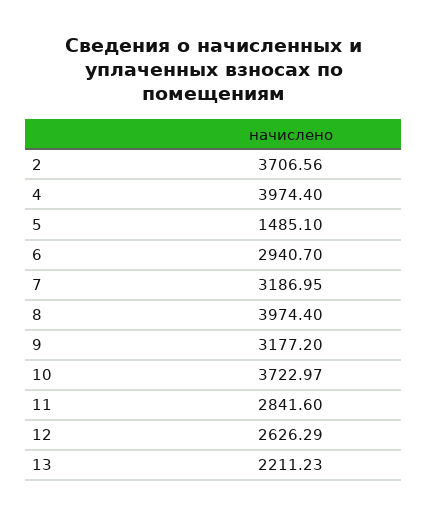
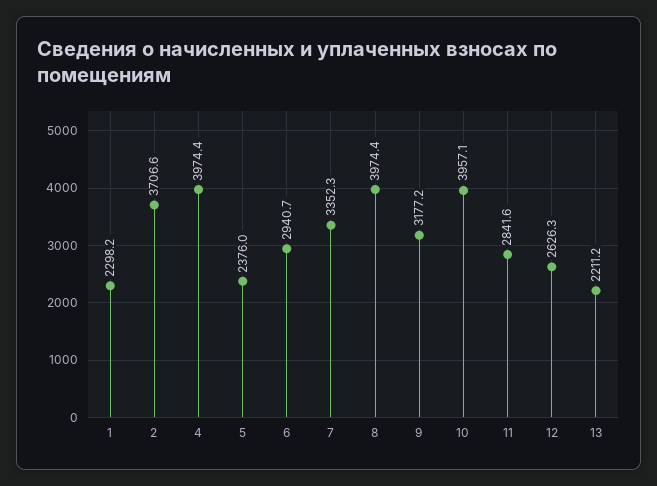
5: 1485.1 -> 2376
7: 3186.95 -> 3352.3
10: 3722.97 -> 3957.1
1: none -> 2298.2

